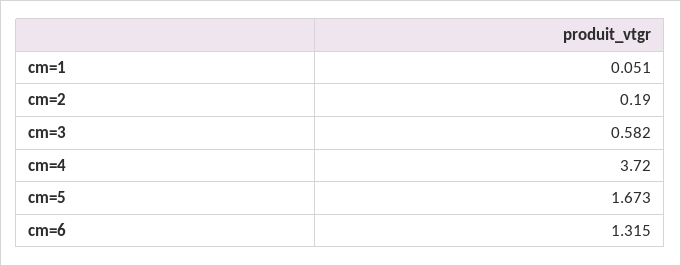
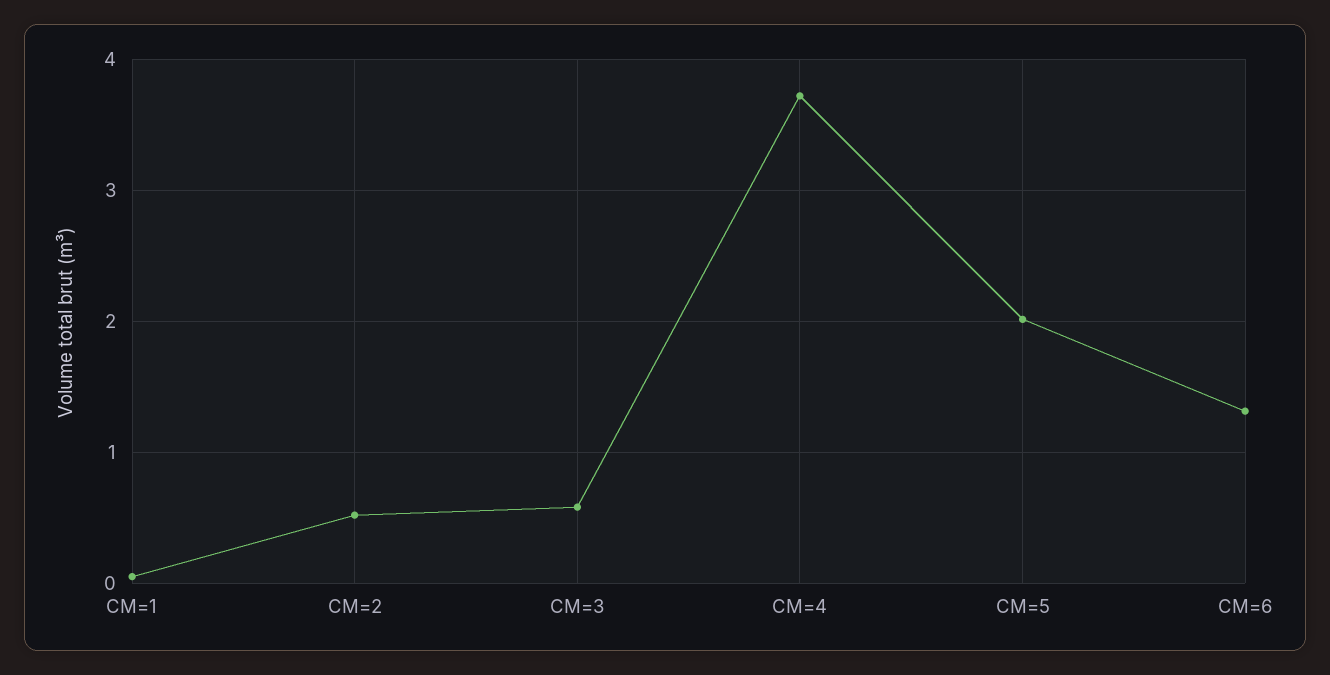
cm=2: 0.19 -> 0.5
cm=5: 1.673 -> 2

